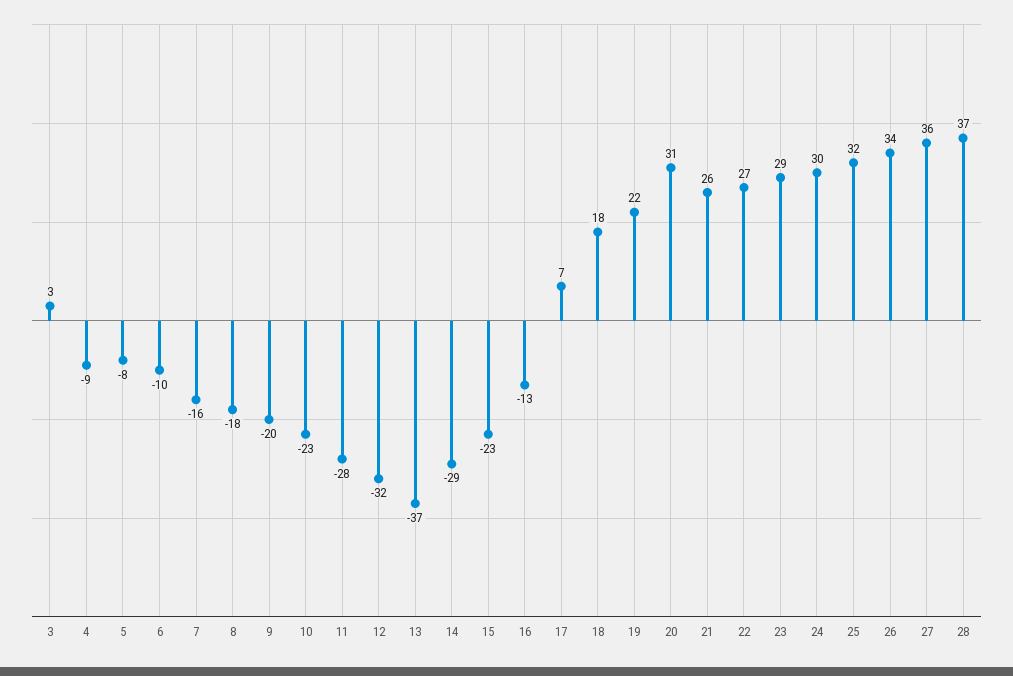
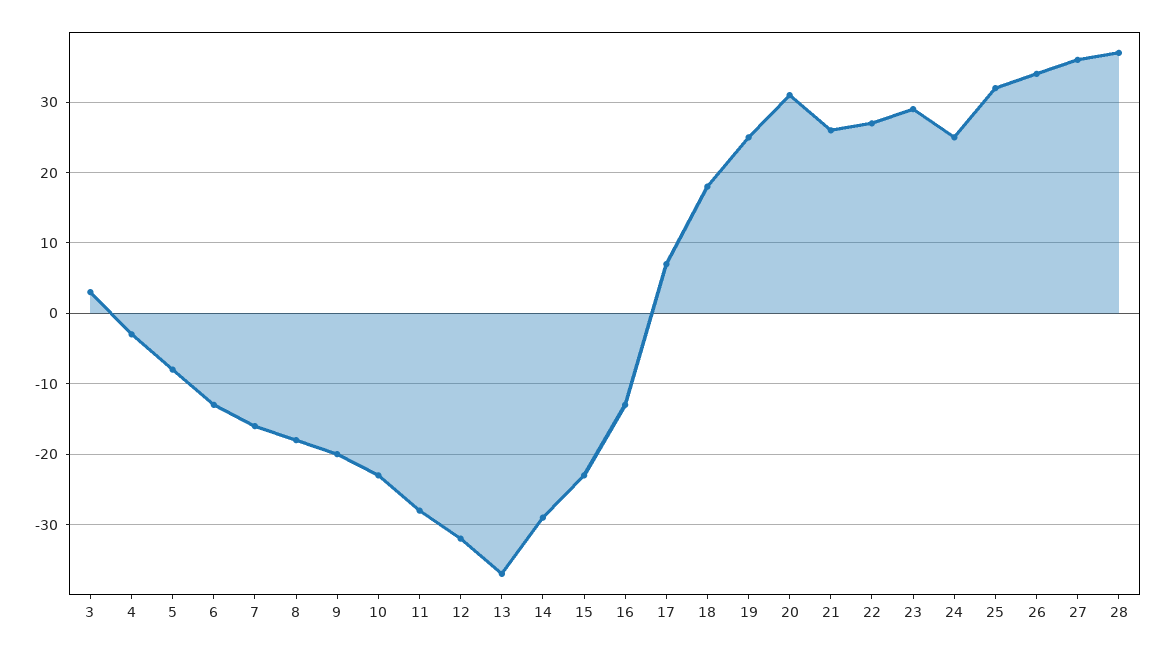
4: -9 -> -3
6: -10 -> -13
19: 22 -> 25
24: 30 -> 25

